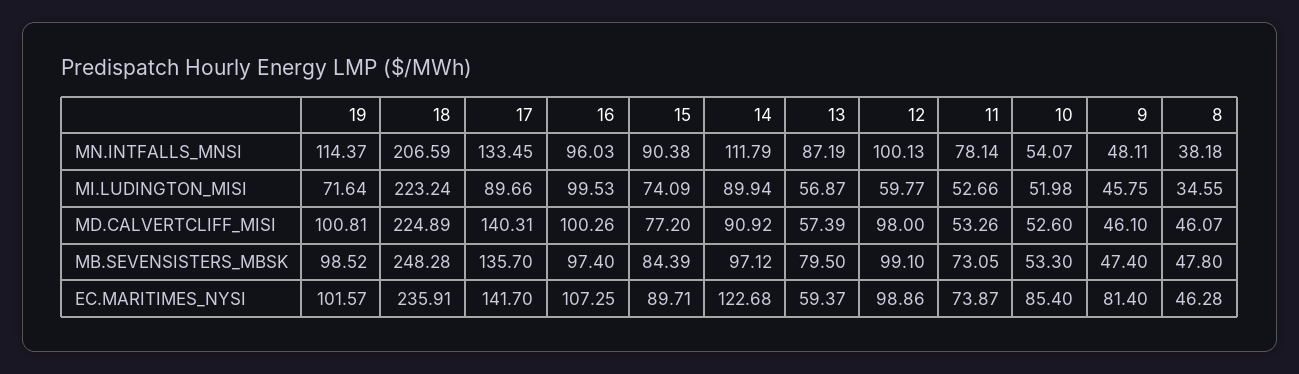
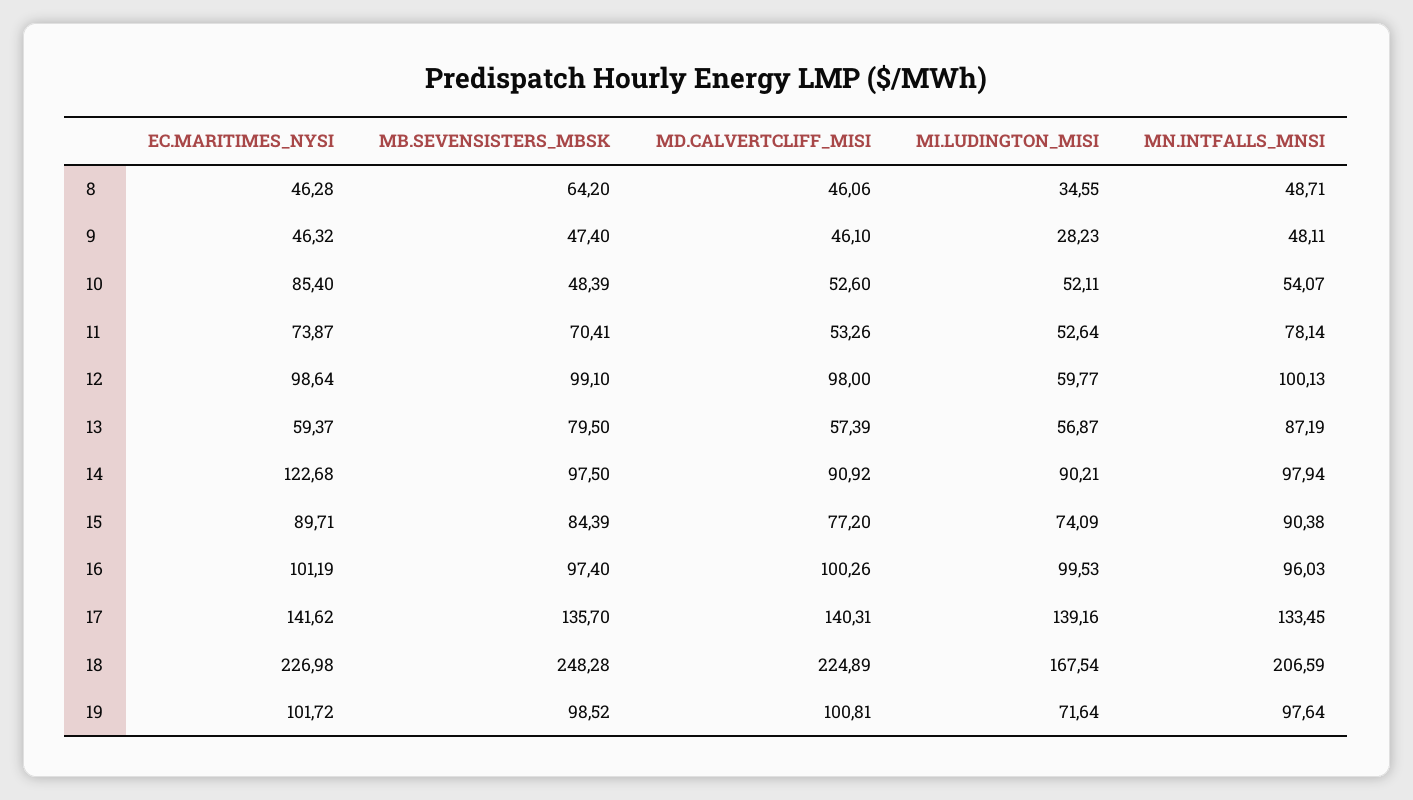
19, MN.INTFALLS_MNSI: 114.37 -> 97.64
14, MN.INTFALLS_MNSI: 111.79 -> 97.94
8, MN.INTFALLS_MNSI: 38.18 -> 48.71
18, MI.LUDINGTON_MISI: 223.24 -> 167.54
17, MI.LUDINGTON_MISI: 89.66 -> 139.16
14, MI.LUDINGTON_MISI: 89.94 -> 90.21
11, MI.LUDINGTON_MISI: 52.66 -> 52.64
10, MI.LUDINGTON_MISI: 51.98 -> 52.11
9, MI.LUDINGTON_MISI: 45.75 -> 28.23
8, MD.CALVERTCLIFF_MISI: 46.07 -> 46.06
14, MB.SEVENSISTERS_MBSK: 97.12 -> 97.5
11, MB.SEVENSISTERS_MBSK: 73.05 -> 70.41
10, MB.SEVENSISTERS_MBSK: 53.3 -> 48.39
8, MB.SEVENSISTERS_MBSK: 47.8 -> 64.2
19, EC.MARITIMES_NYSI: 101.57 -> 101.72
18, EC.MARITIMES_NYSI: 235.91 -> 226.98
17, EC.MARITIMES_NYSI: 141.7 -> 141.62
16, EC.MARITIMES_NYSI: 107.25 -> 101.19
12, EC.MARITIMES_NYSI: 98.86 -> 98.64
9, EC.MARITIMES_NYSI: 81.4 -> 46.32

